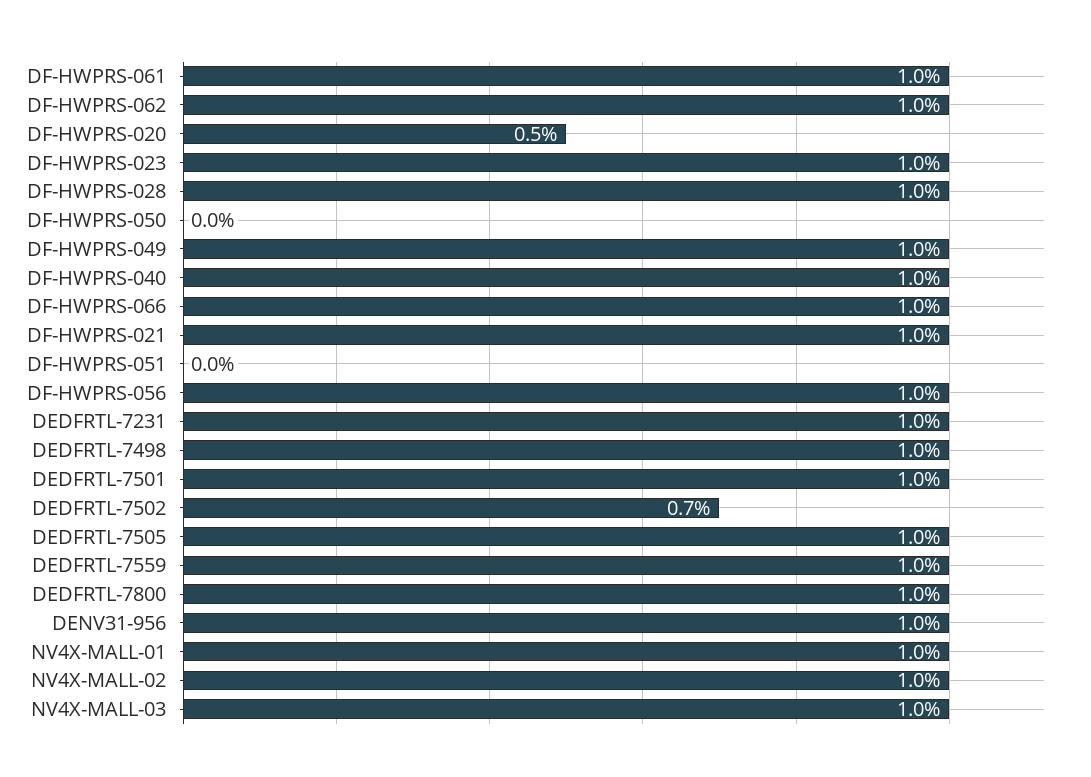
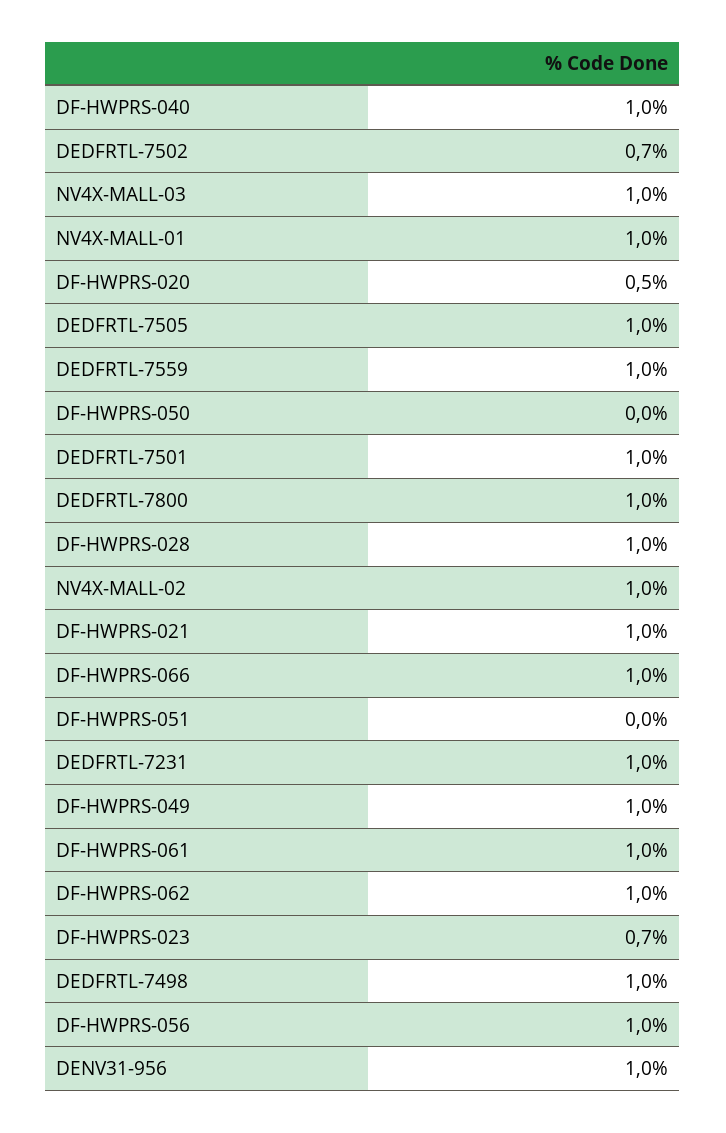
DF-HWPRS-023: 1 -> 0.7

